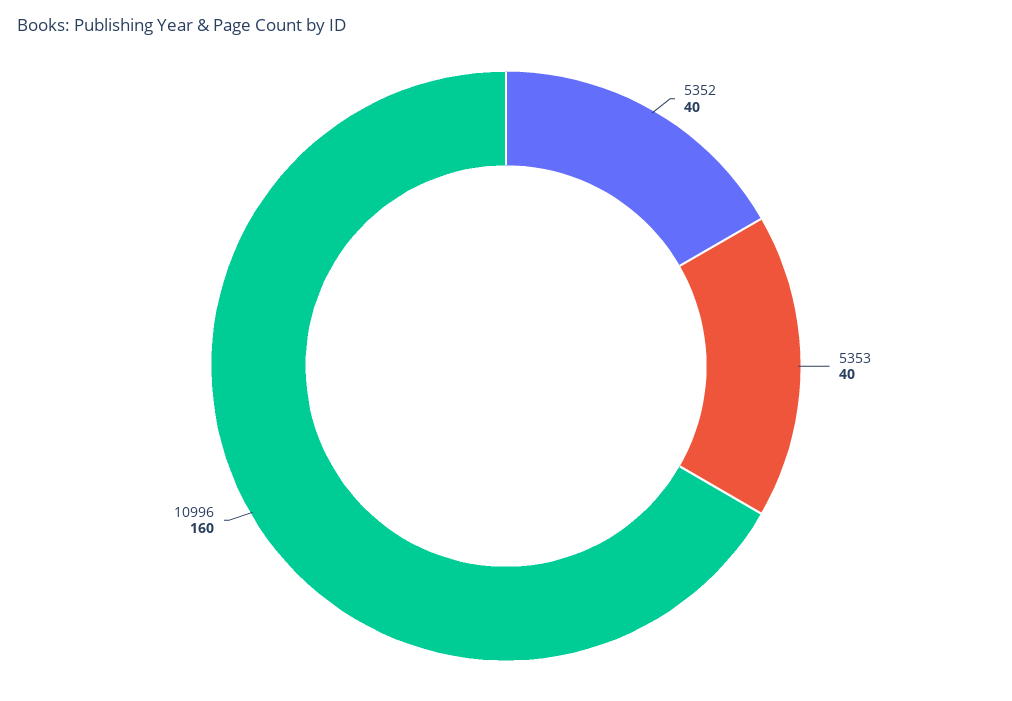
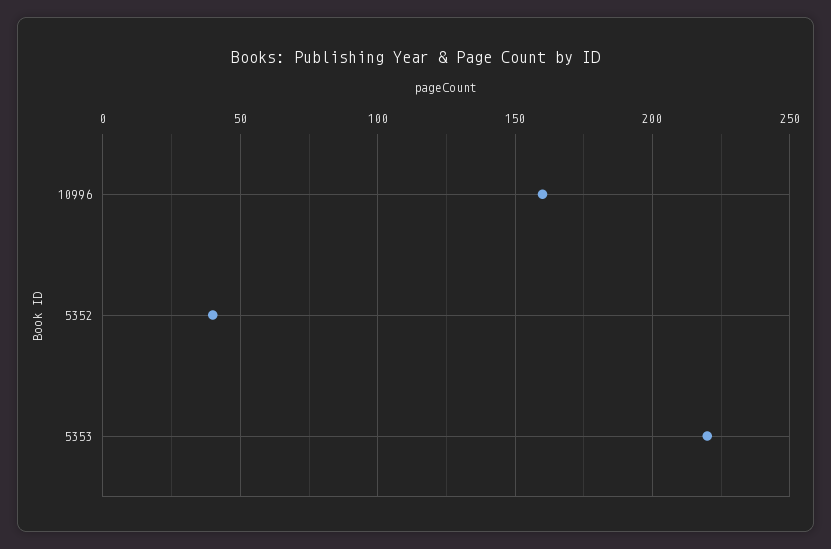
5353: 40 -> 220

